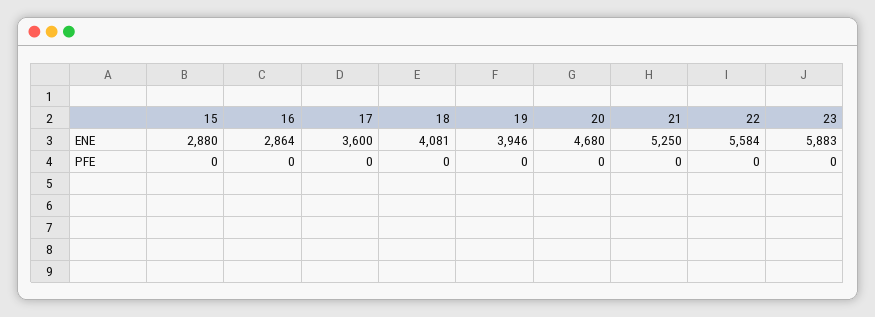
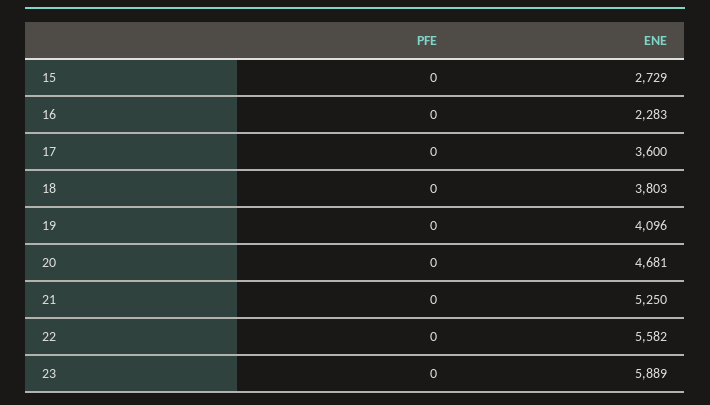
15, ENE: 2880 -> 2729
16, ENE: 2864 -> 2283
18, ENE: 4081 -> 3803
19, ENE: 3946 -> 4096
20, ENE: 4680 -> 4681
22, ENE: 5584 -> 5582
23, ENE: 5883 -> 5889

